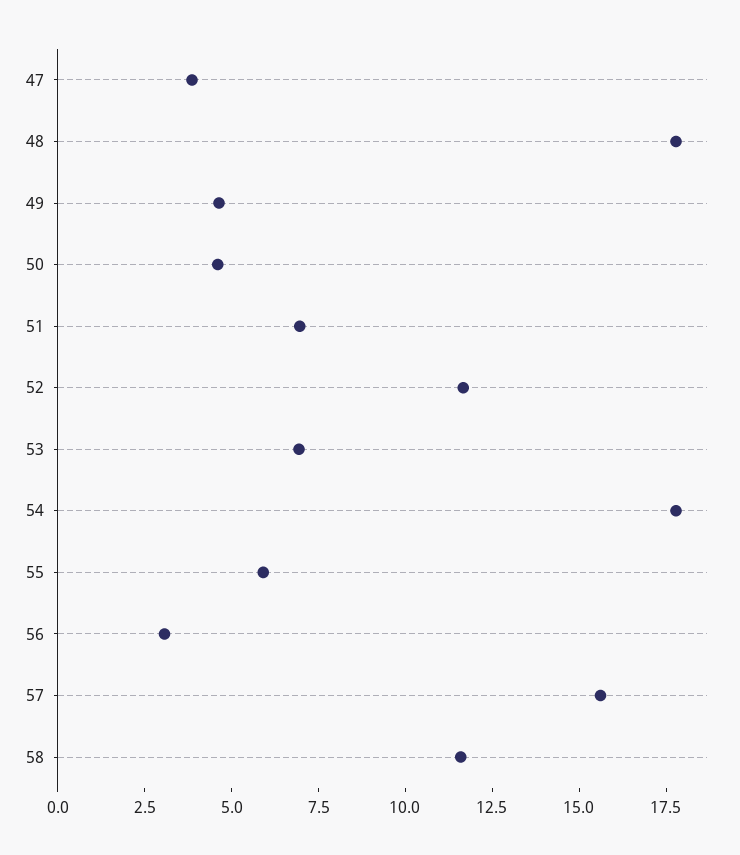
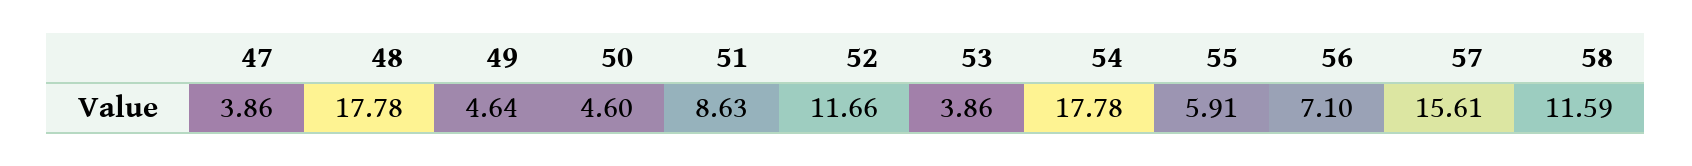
51: 7 -> 8.63
53: 7 -> 3.86
56: 3 -> 7.1

